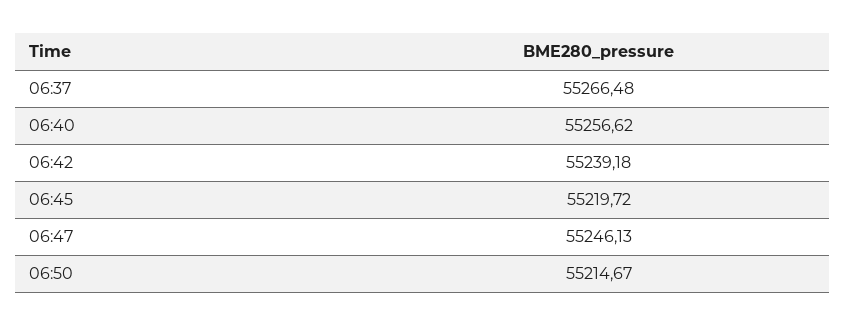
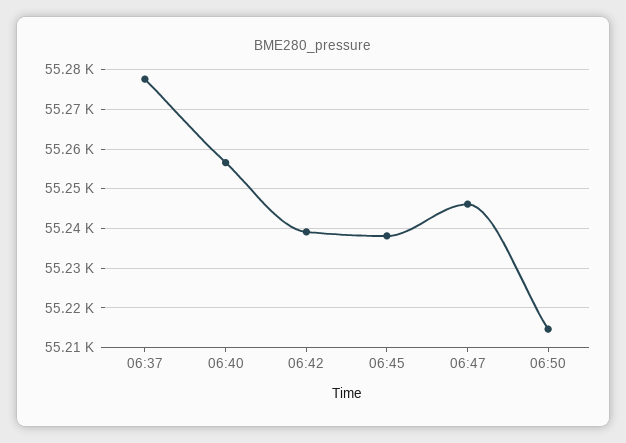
06:37: 55266.48 -> 55278
06:45: 55219.72 -> 55238

